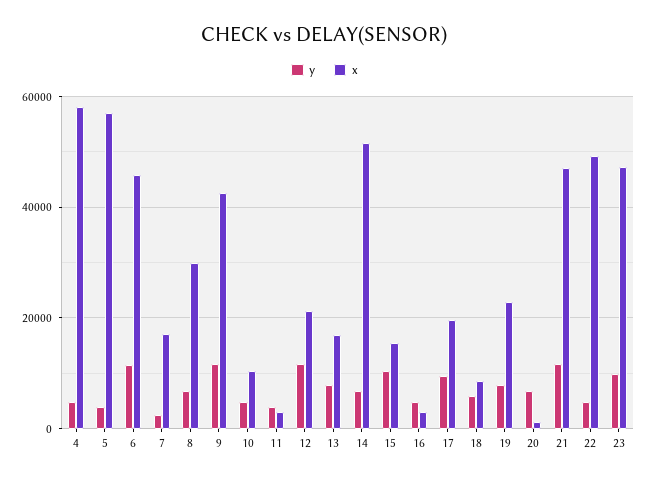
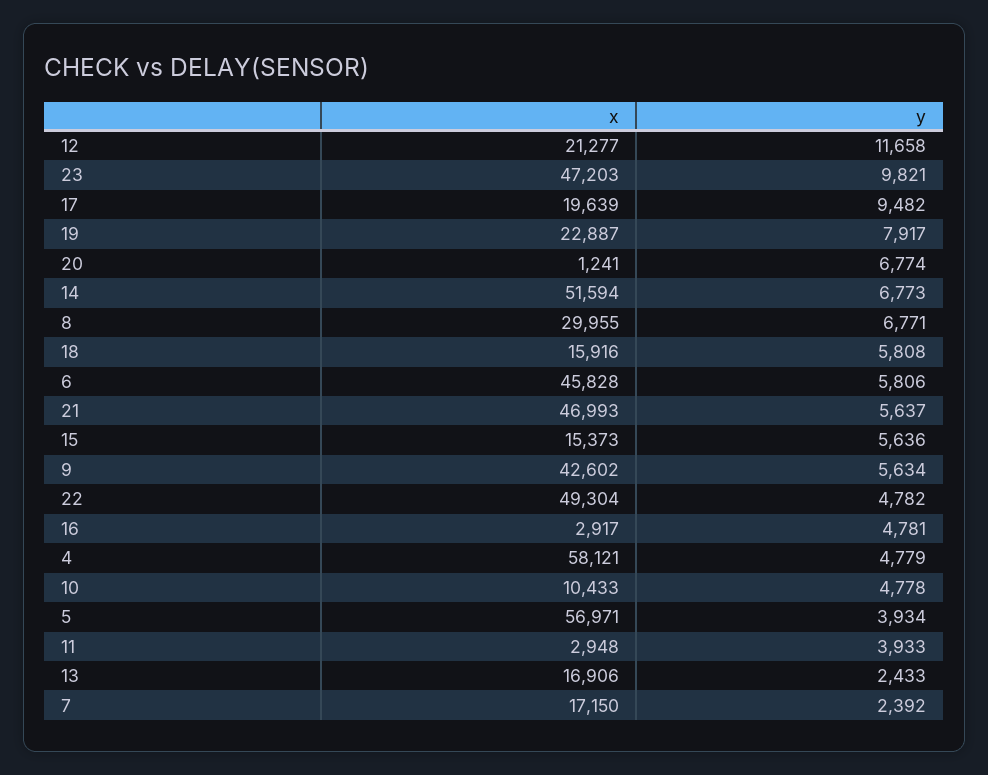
y, 6: 12000 -> 5806
y, 9: 12000 -> 5634
y, 13: 8000 -> 2433
y, 15: 10000 -> 5636
x, 18: 8000 -> 15916
y, 21: 12000 -> 5637

